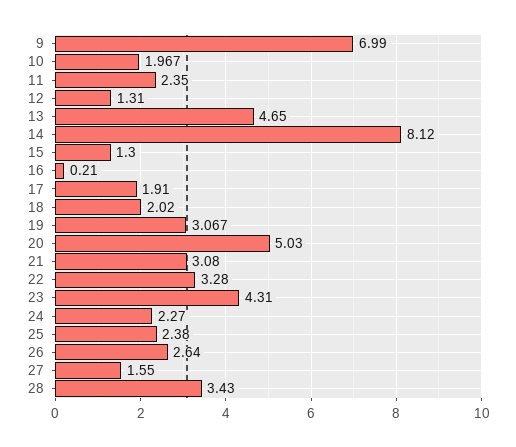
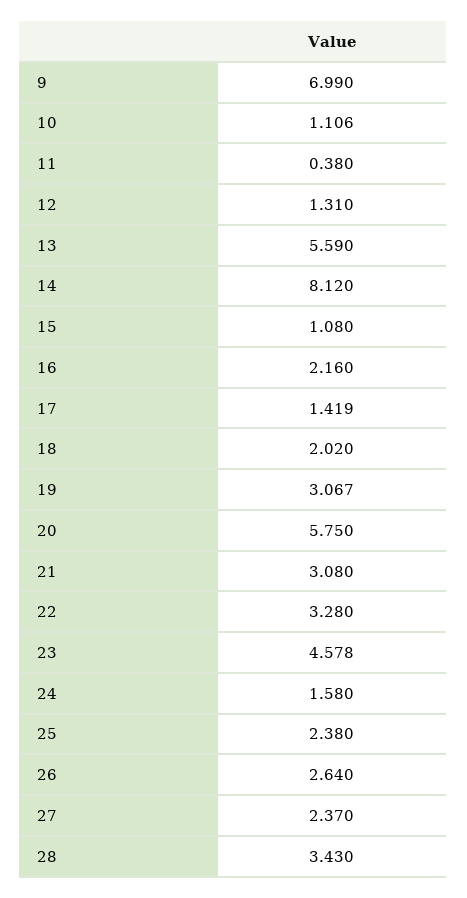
10: 1.967 -> 1.106
11: 2.35 -> 0.38
13: 4.65 -> 5.59
15: 1.3 -> 1.08
16: 0.21 -> 2.16
17: 1.91 -> 1.419
20: 5.03 -> 5.75
23: 4.31 -> 4.578
24: 2.27 -> 1.58
27: 1.55 -> 2.37

